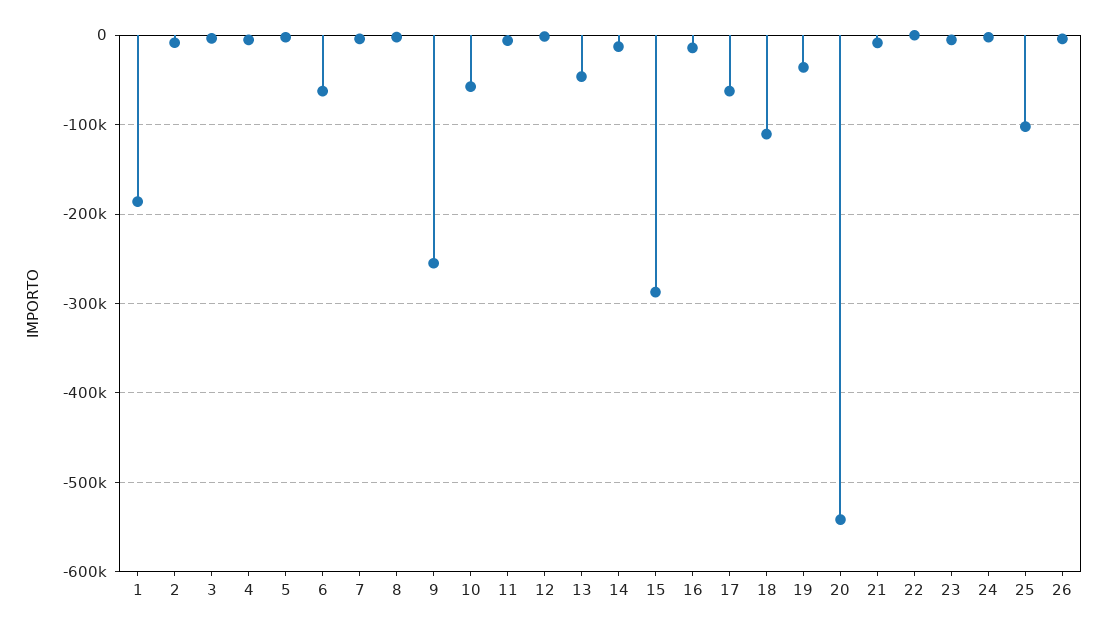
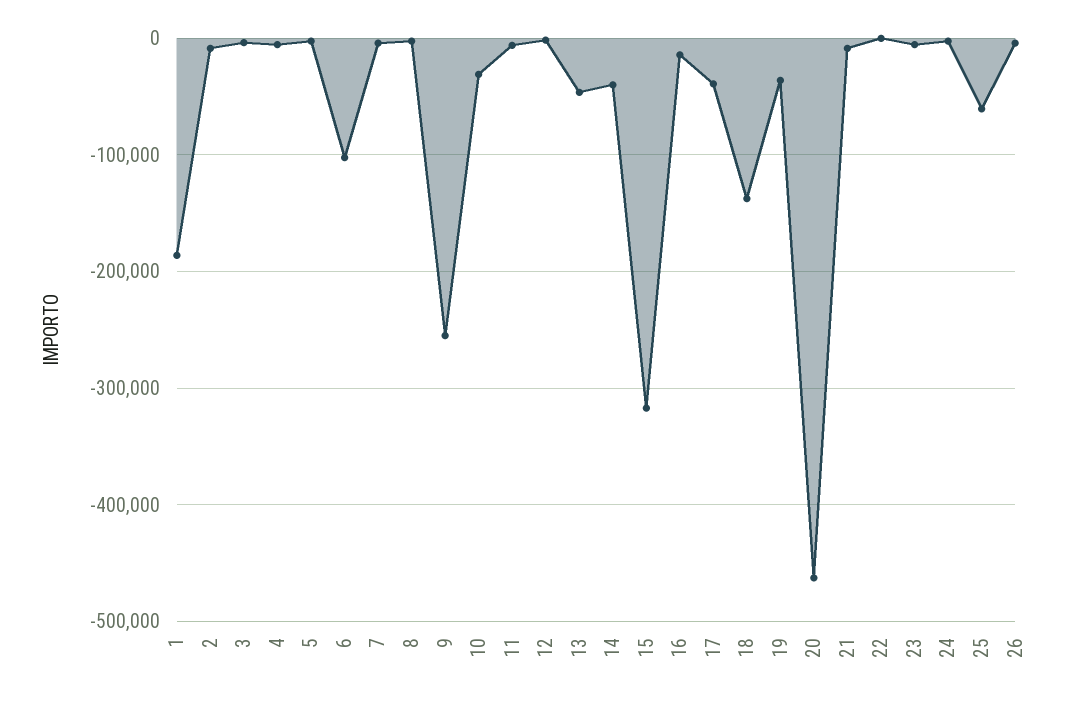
6: -60000 -> -100000
10: -60000 -> -30000
14: -10000 -> -40000
15: -290000 -> -320000
17: -60000 -> -40000
18: -110000 -> -140000
20: -540000 -> -460000
25: -100000 -> -60000

